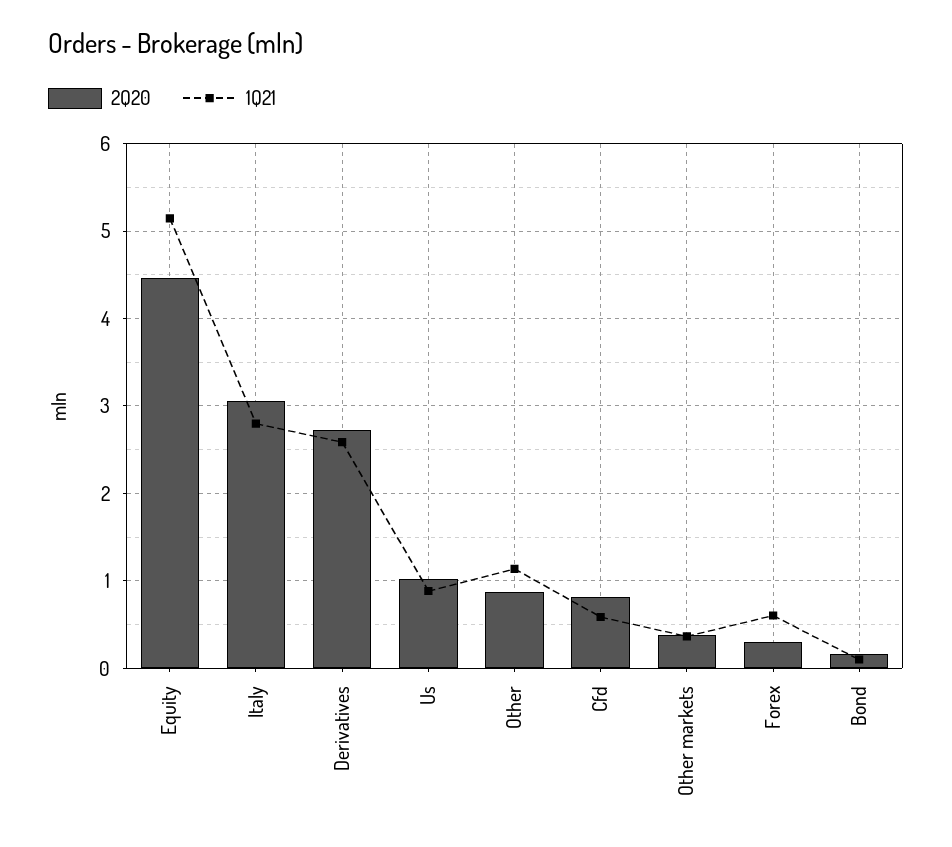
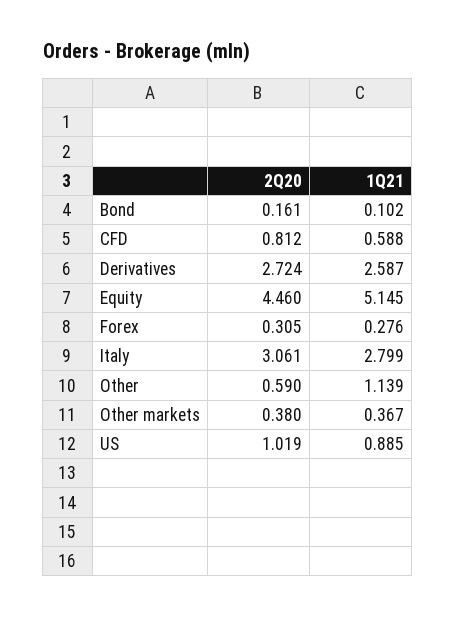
2Q20, Other: 0.9 -> 0.59
1Q21, Forex: 0.6 -> 0.276

